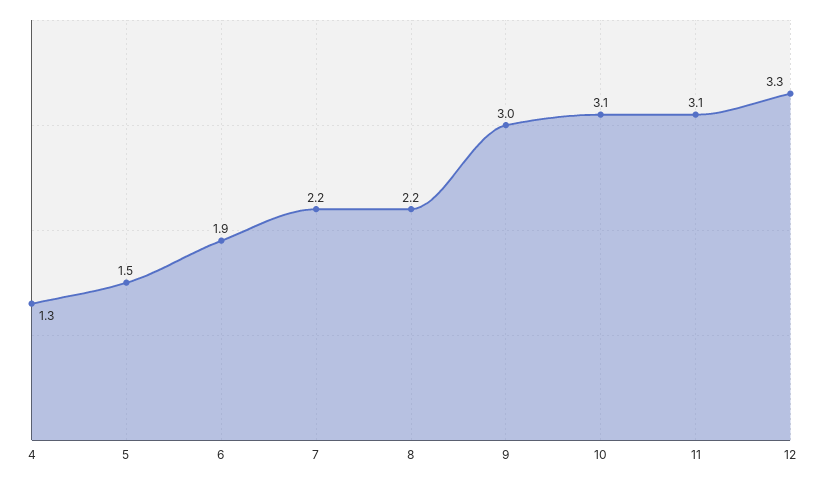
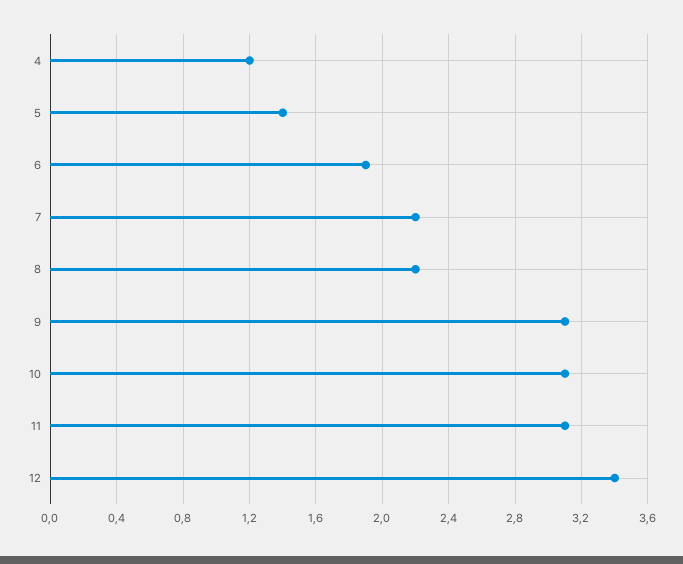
4: 1.3 -> 1.2
5: 1.5 -> 1.4
9: 3 -> 3.1
12: 3.3 -> 3.4

